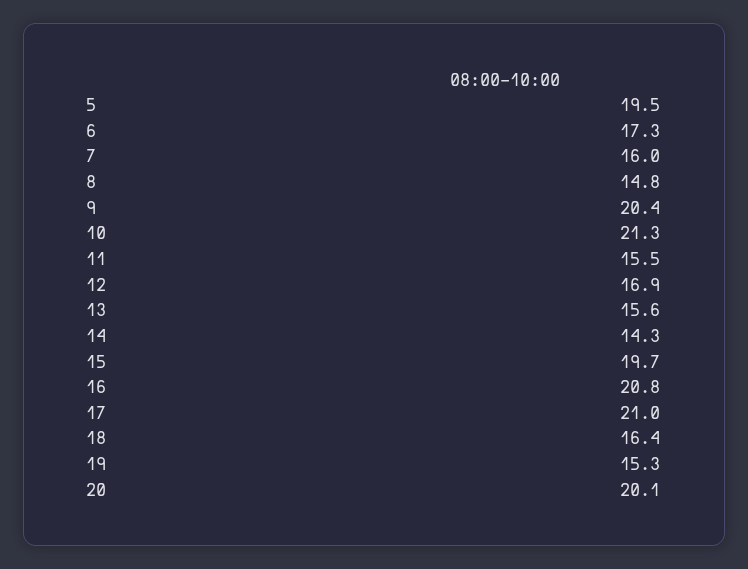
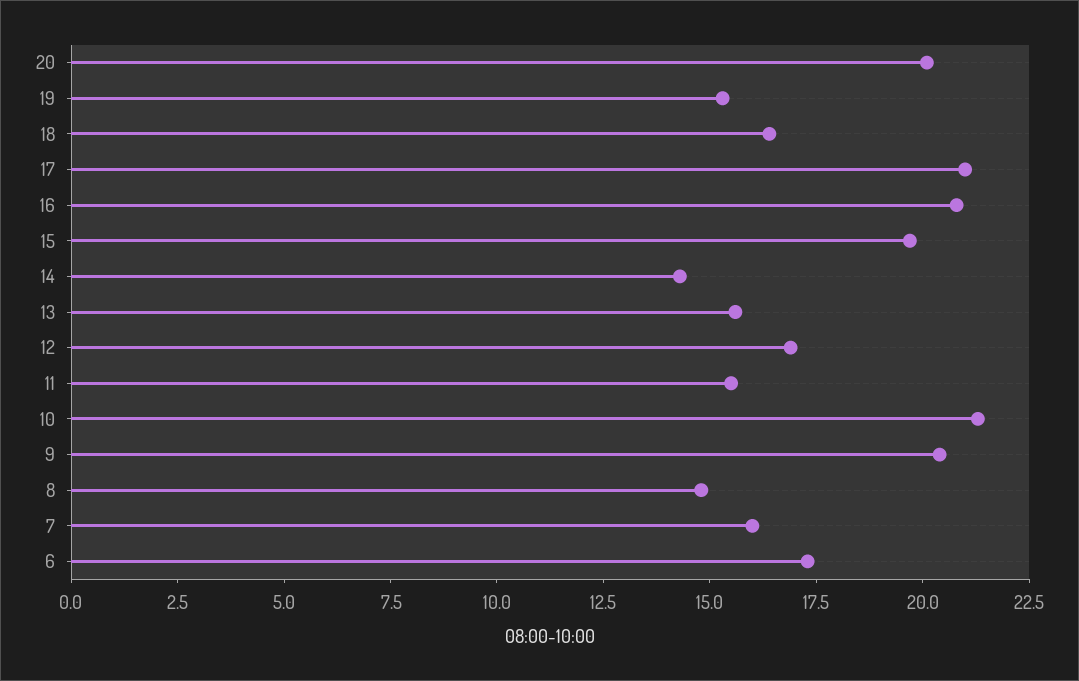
5: 19.5 -> none

